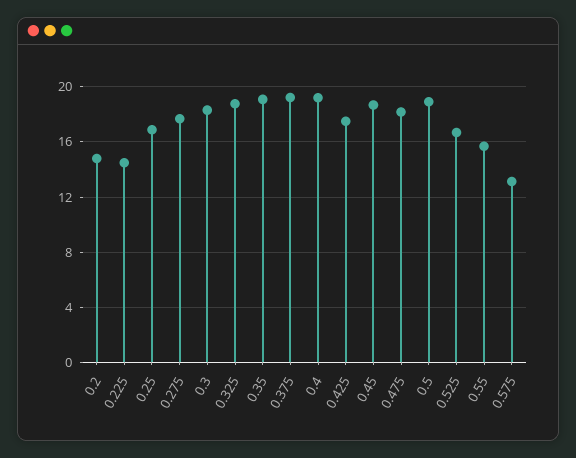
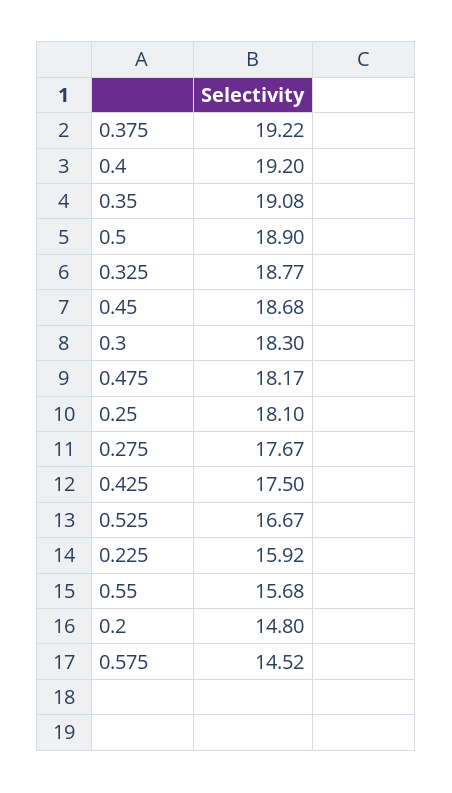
0.225: 14.5 -> 15.92
0.25: 17 -> 18.1
0.575: 13 -> 14.52

